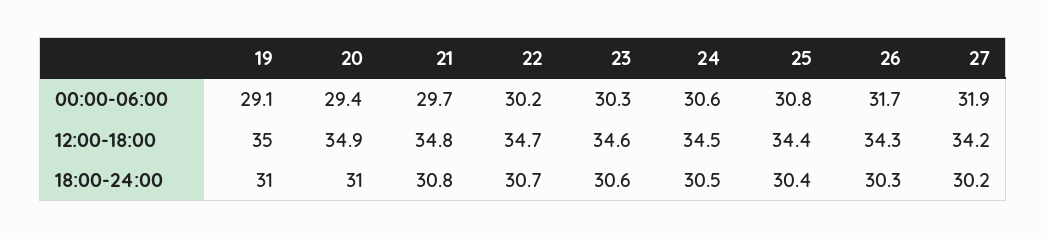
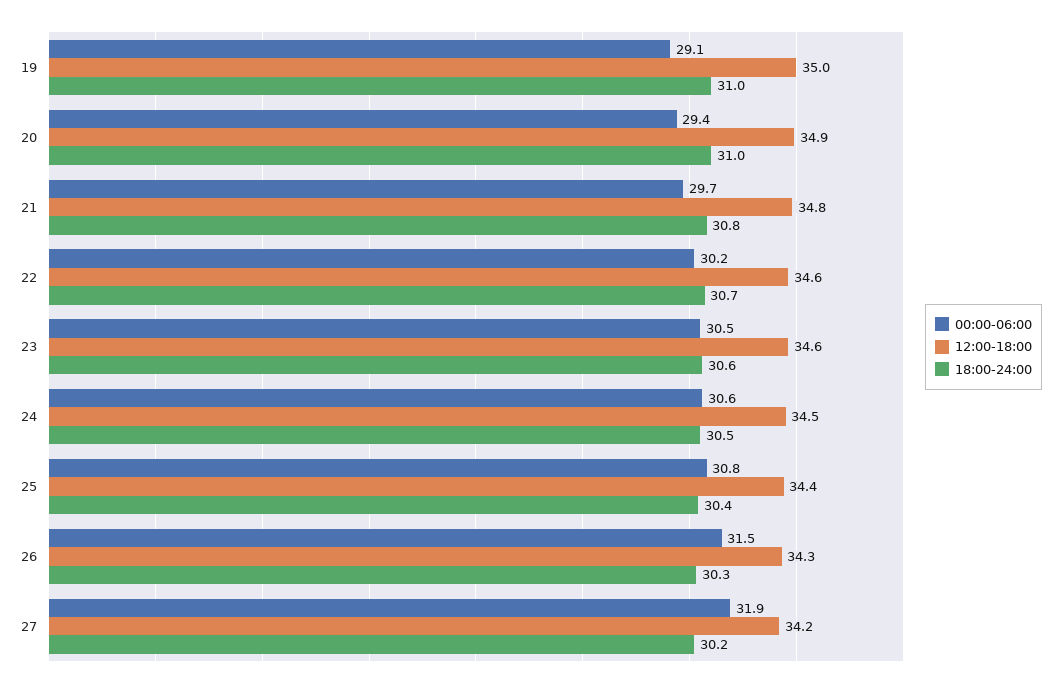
00:00-06:00, 23: 30.3 -> 30.5
00:00-06:00, 26: 31.7 -> 31.5
12:00-18:00, 22: 34.7 -> 34.6

